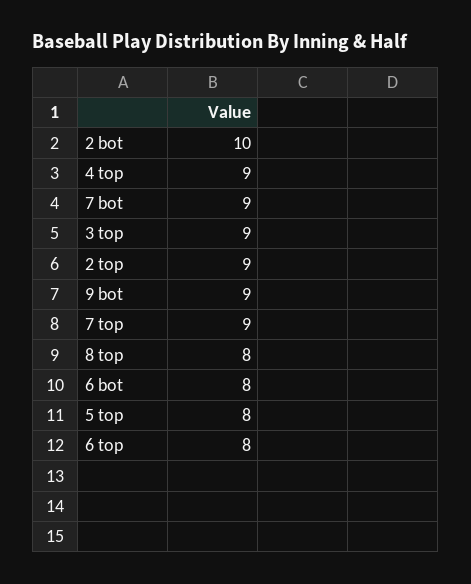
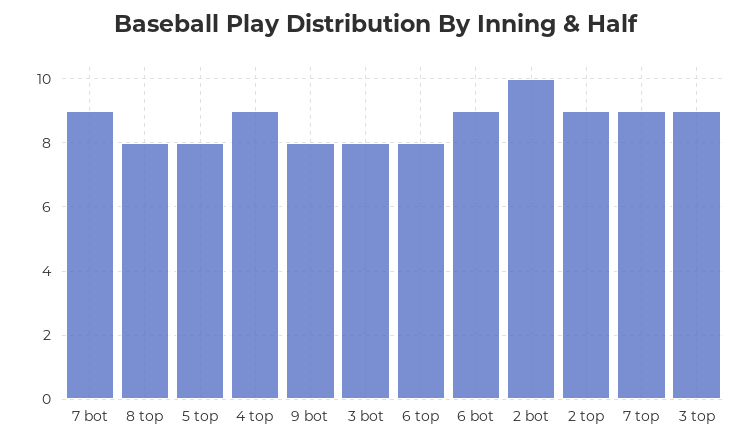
9 bot: 9 -> 8
6 bot: 8 -> 9
3 bot: none -> 8

